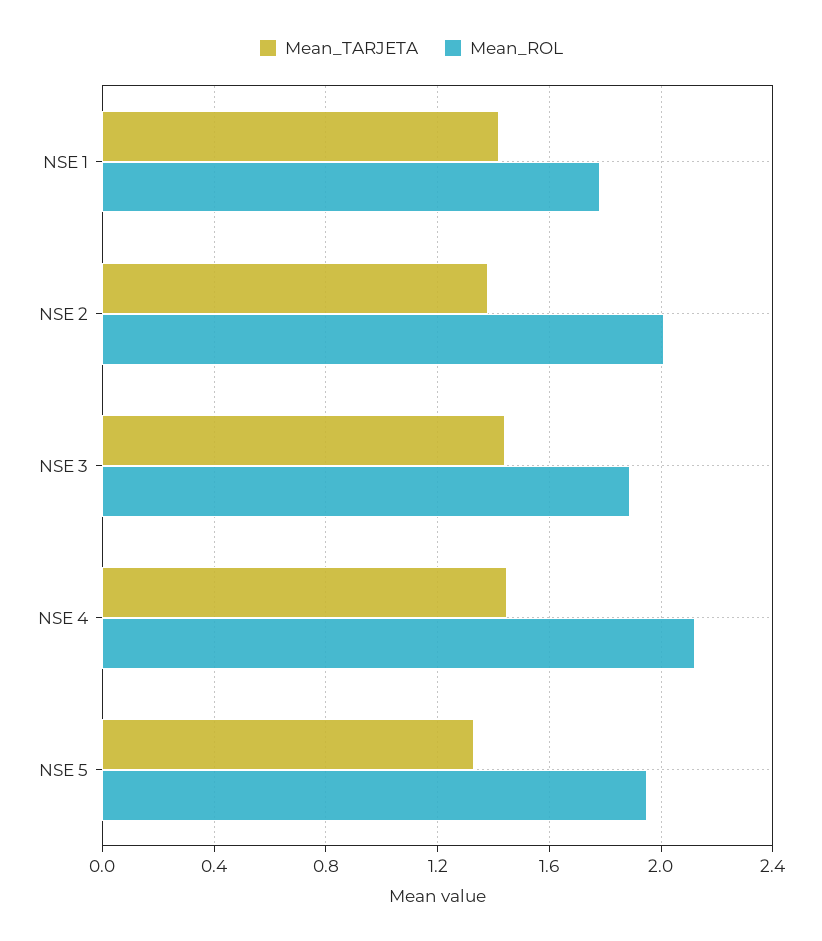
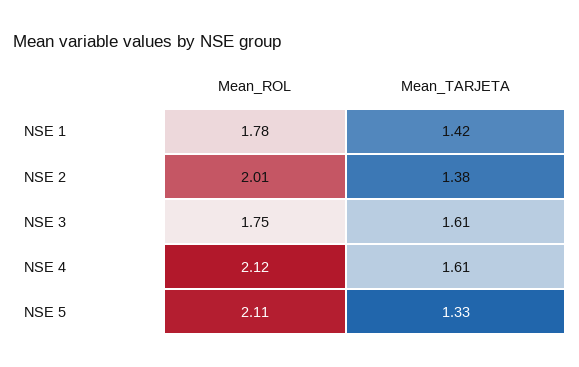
Mean_TARJETA, NSE 3: 1.45 -> 1.61
Mean_ROL, NSE 3: 1.9 -> 1.75
Mean_TARJETA, NSE 4: 1.45 -> 1.61
Mean_ROL, NSE 5: 1.95 -> 2.11

